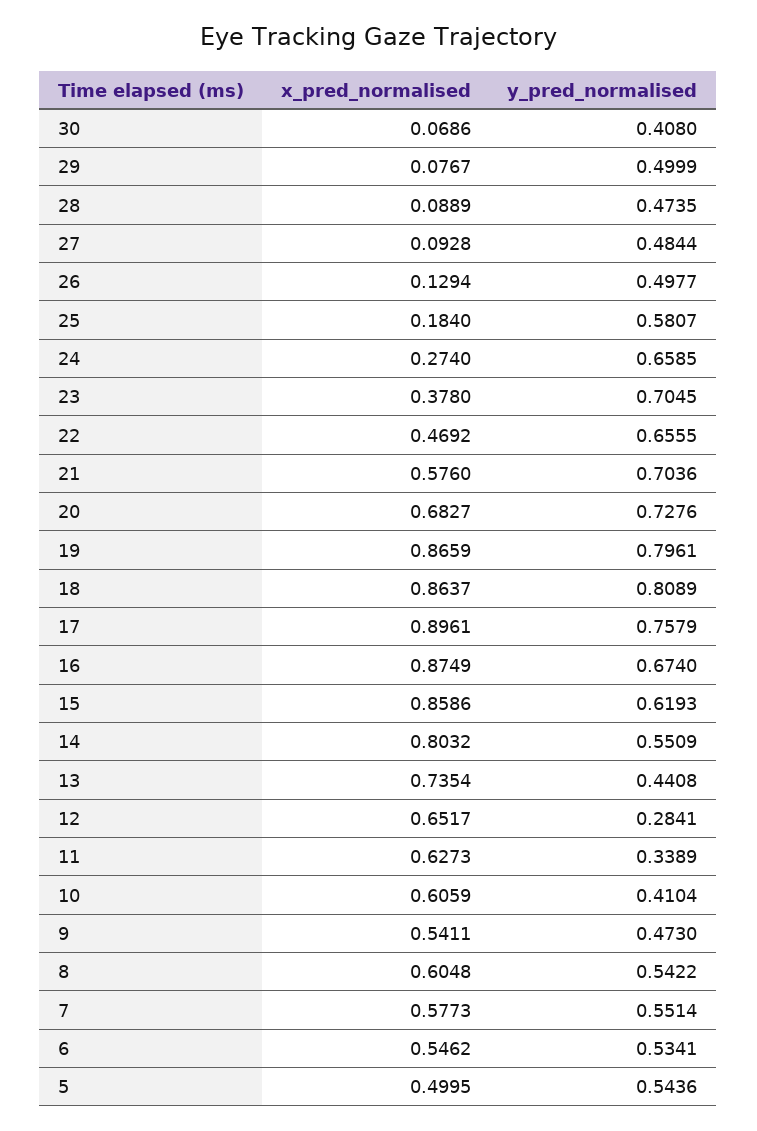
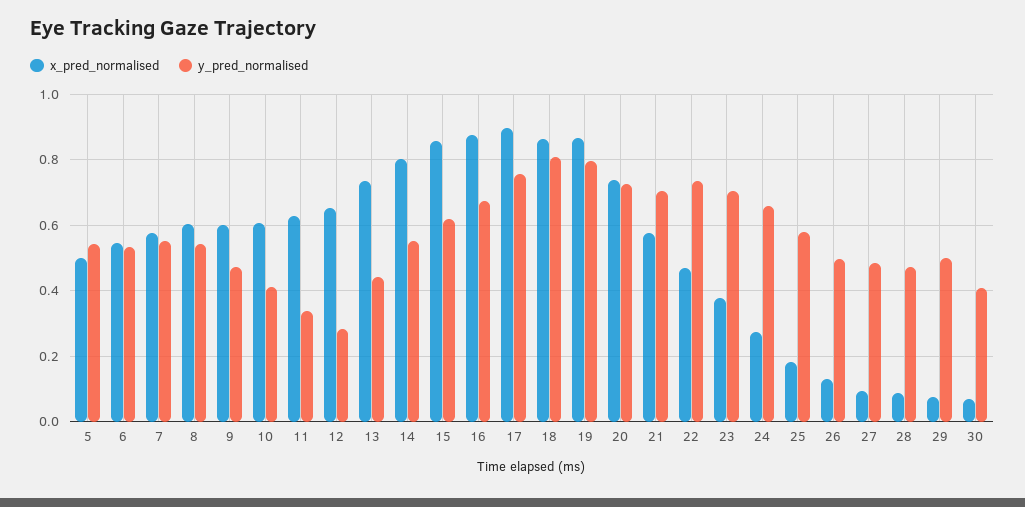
y_pred_normalised, 22: 0.6555 -> 0.74
x_pred_normalised, 20: 0.6827 -> 0.74
x_pred_normalised, 9: 0.5411 -> 0.6

